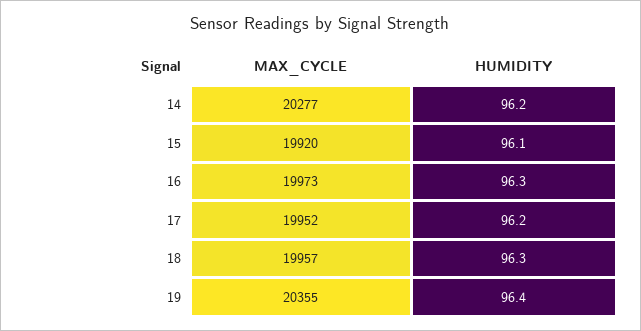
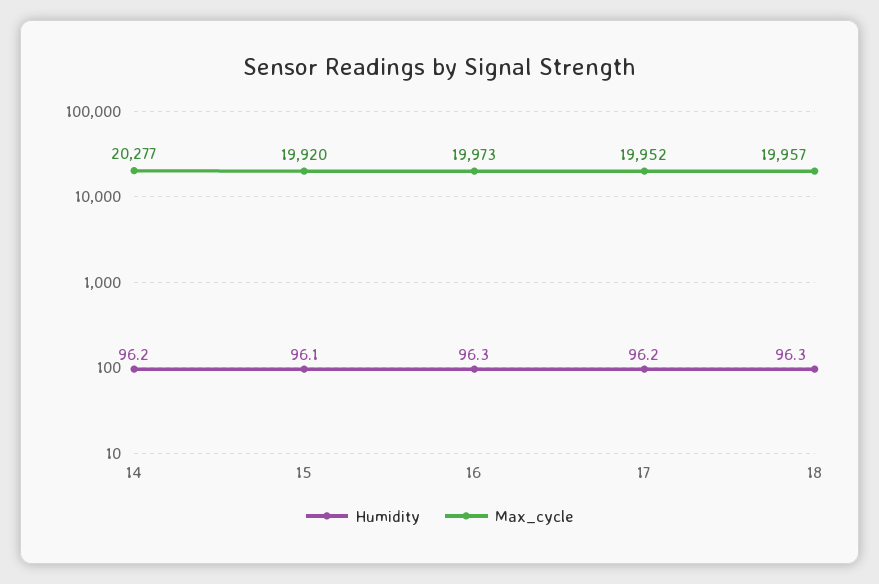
MAX_CYCLE, 19: 20355 -> none
HUMIDITY, 19: 96.4 -> none

